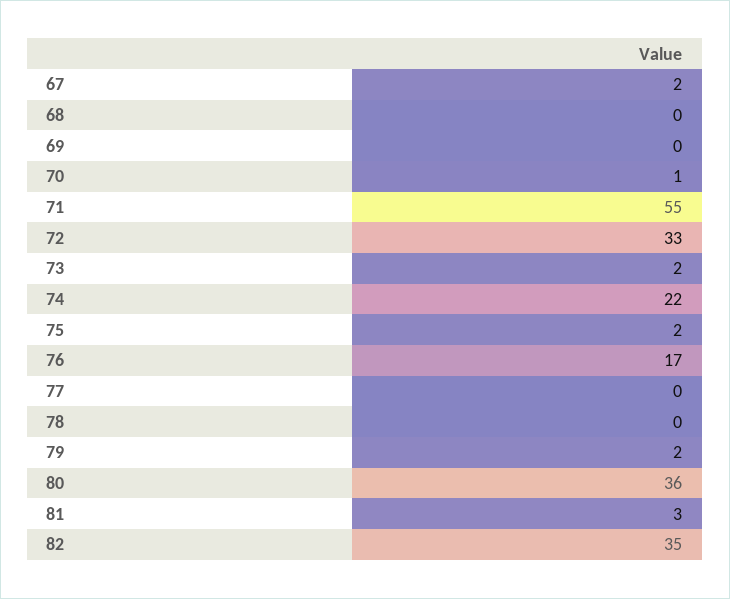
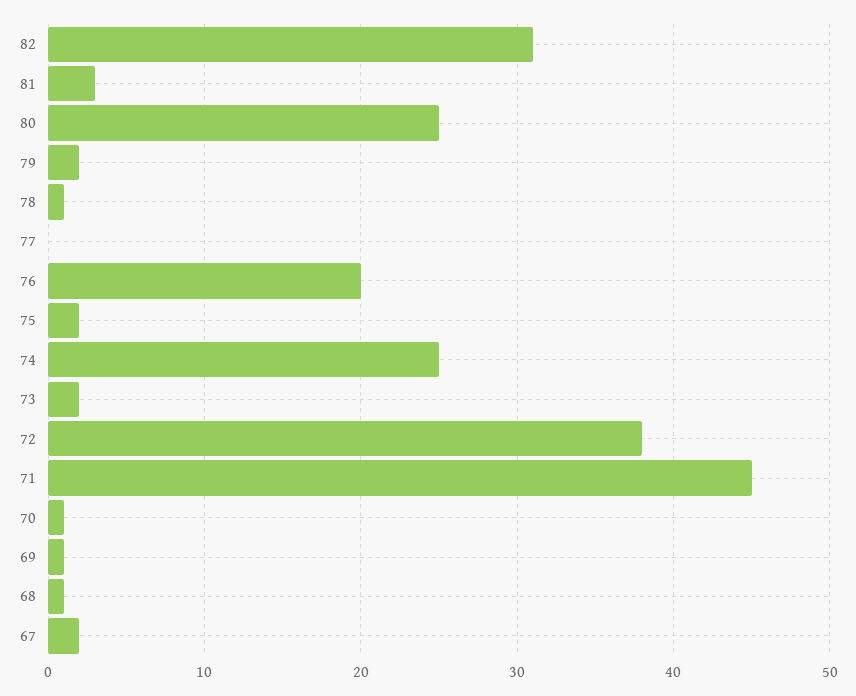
68: 0 -> 1
69: 0 -> 1
71: 55 -> 45
72: 33 -> 38
74: 22 -> 25
76: 17 -> 20
78: 0 -> 1
80: 36 -> 25
82: 35 -> 31

